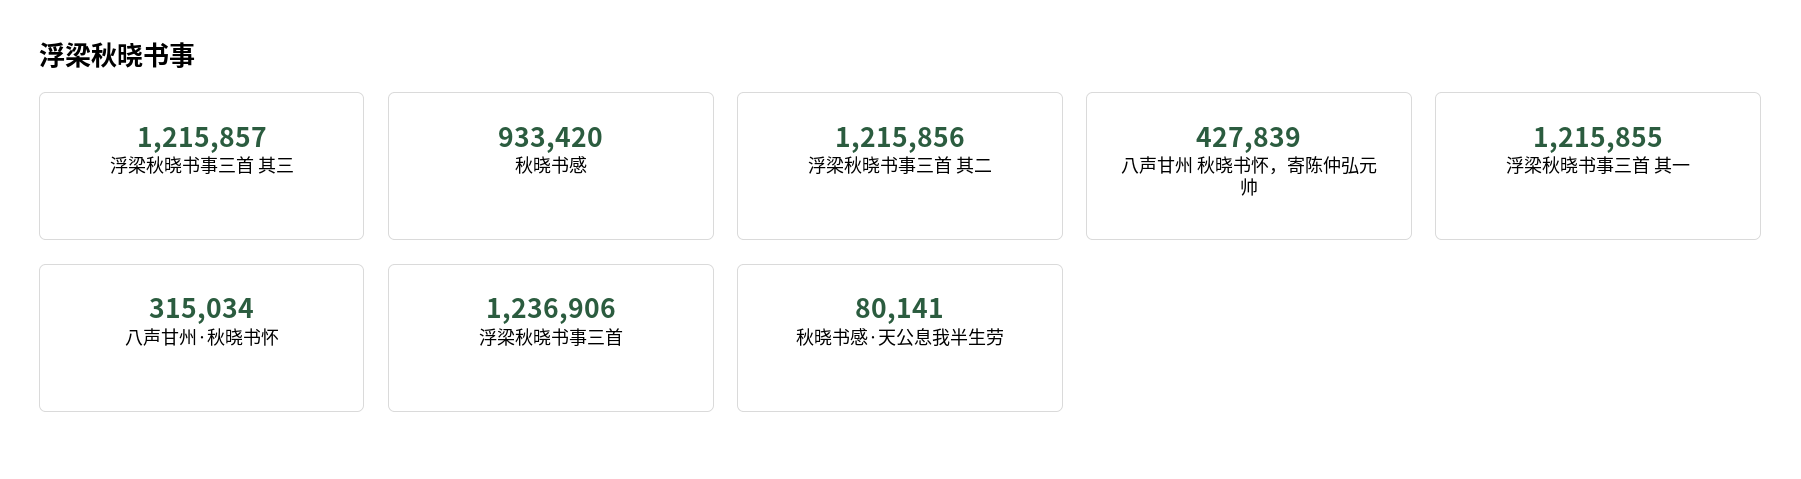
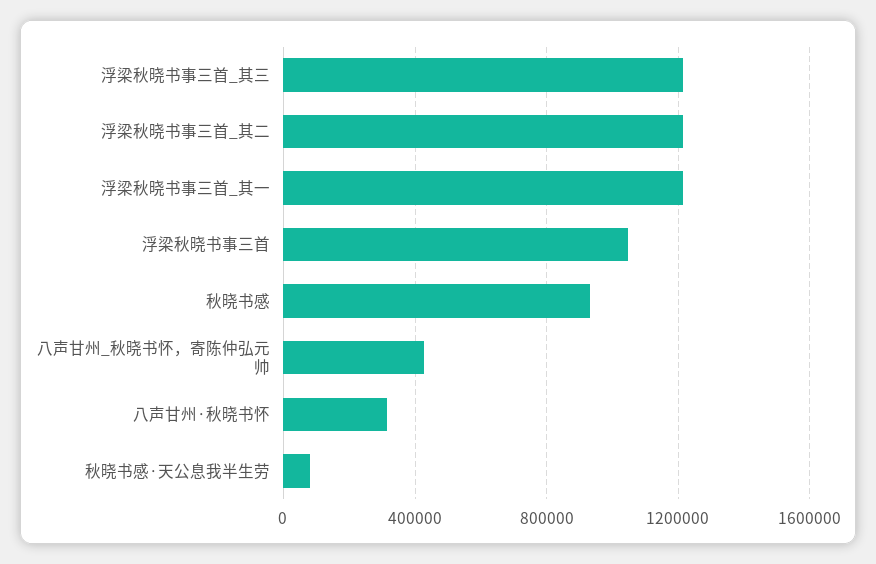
浮梁秋晓书事三首: 1236906 -> 1050000

